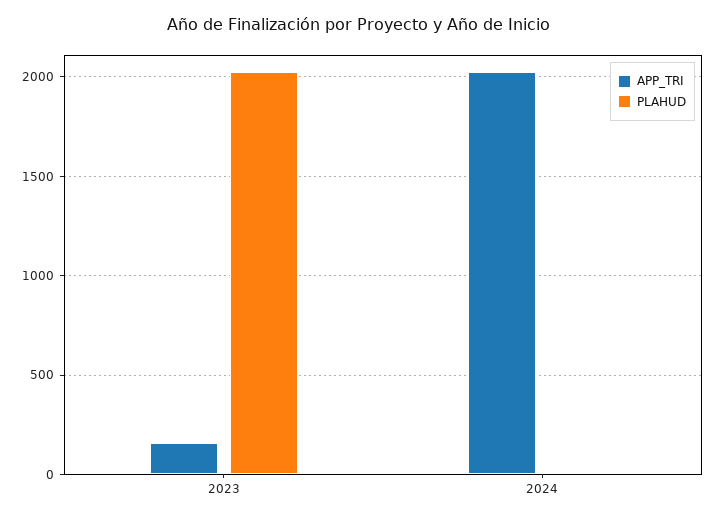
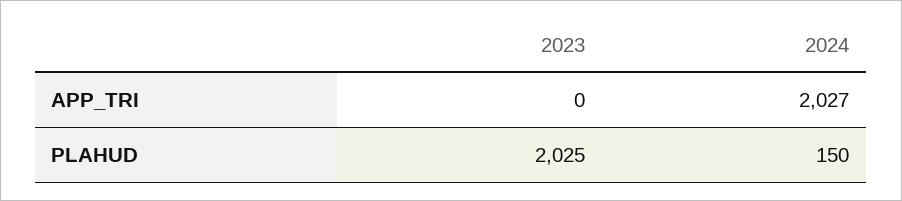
APP_TRI, 2023: 150 -> 0
PLAHUD, 2024: 0 -> 150

